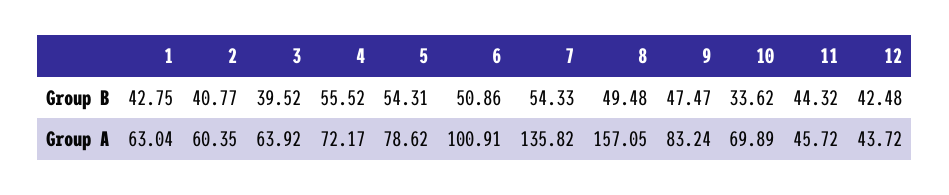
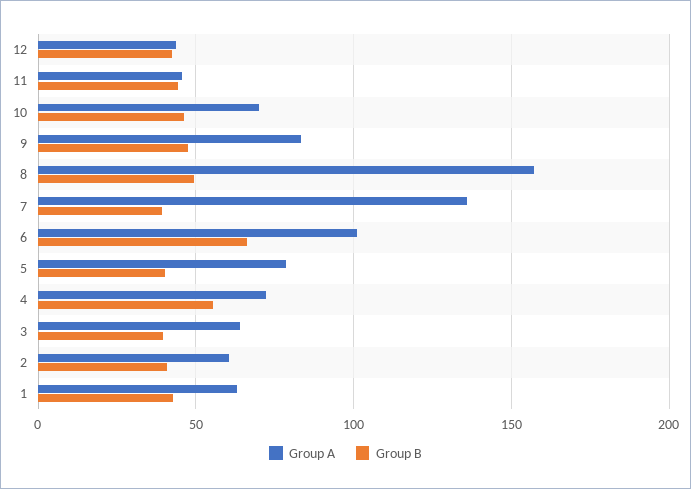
Group B, 5: 54.31 -> 40
Group B, 6: 50.86 -> 65
Group B, 7: 54.33 -> 40
Group B, 10: 33.62 -> 45

